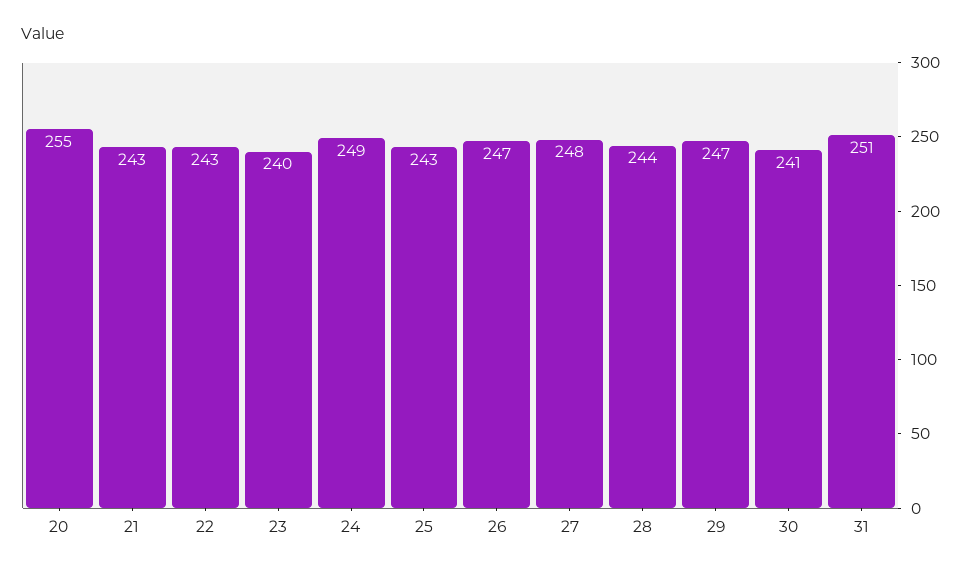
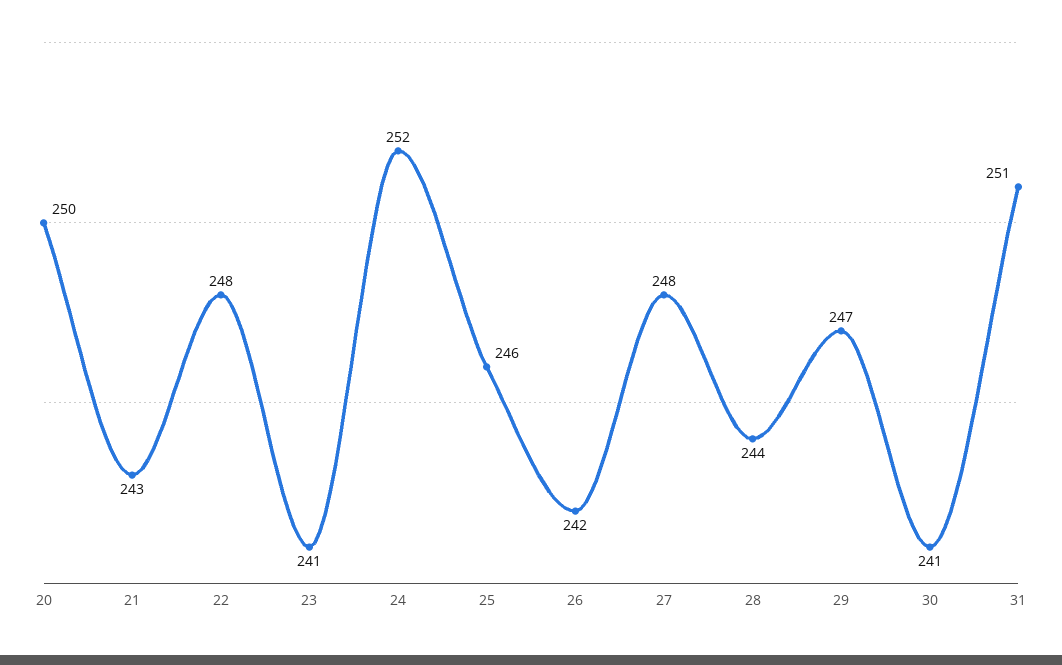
20: 255 -> 250
22: 243 -> 248
23: 240 -> 241
24: 249 -> 252
25: 243 -> 246
26: 247 -> 242

